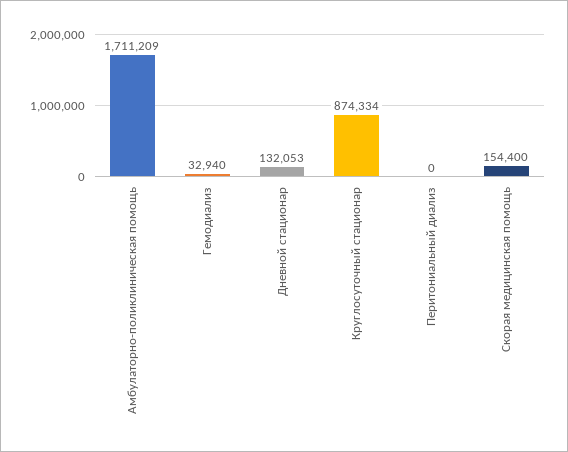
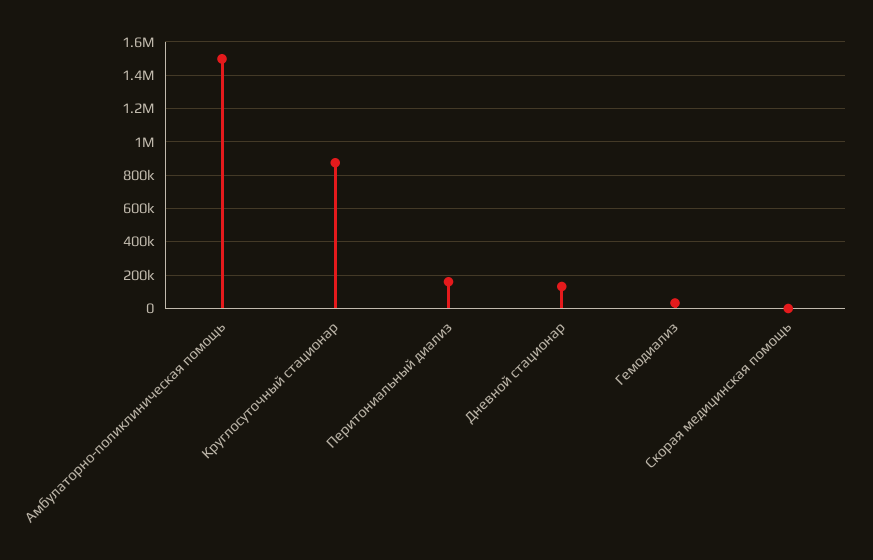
Амбулаторно-поликлиническая помощь: 1711209 -> 1500000
Перитониальный диализ: 0 -> 150000
Скорая медицинская помощь: 154400 -> 0

